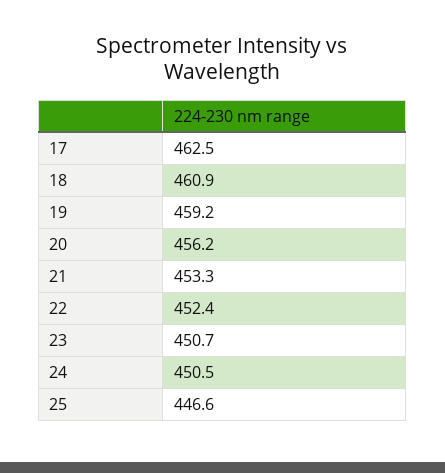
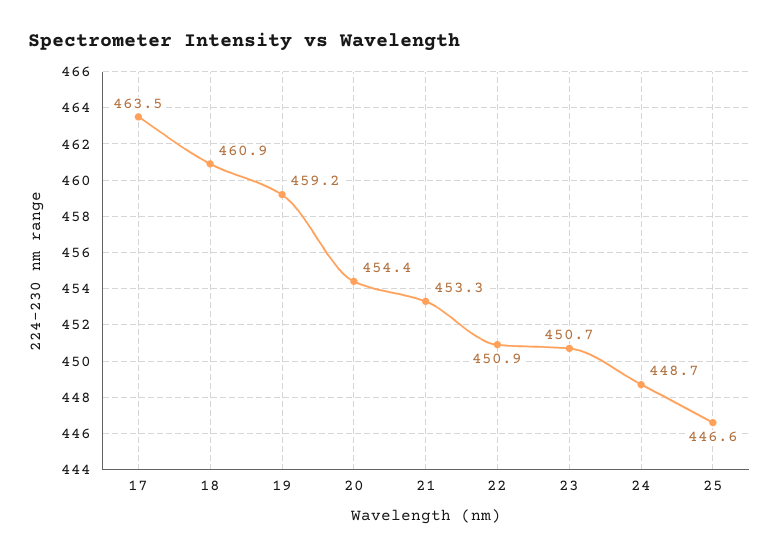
17: 462.5 -> 463.5
20: 456.2 -> 454.4
22: 452.4 -> 450.9
24: 450.5 -> 448.7

